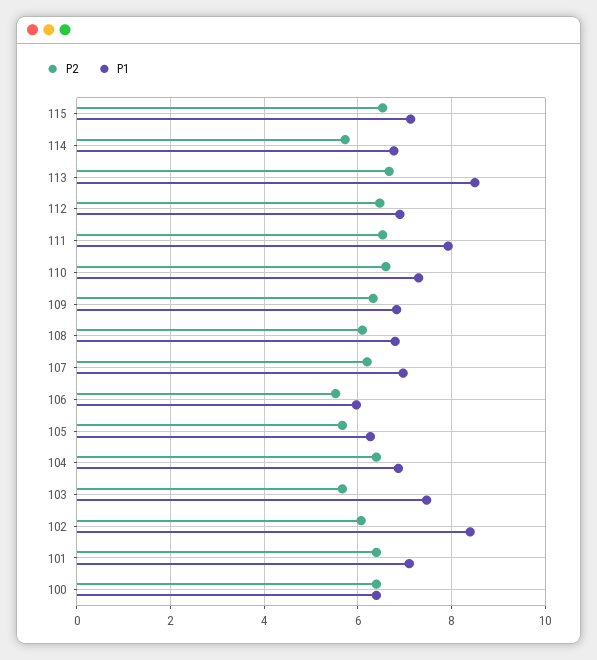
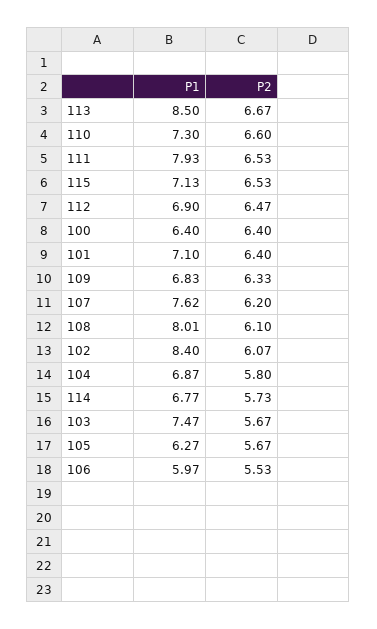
P1, 108: 6.8 -> 8.01
P1, 107: 7 -> 7.62
P2, 104: 6.4 -> 5.8

